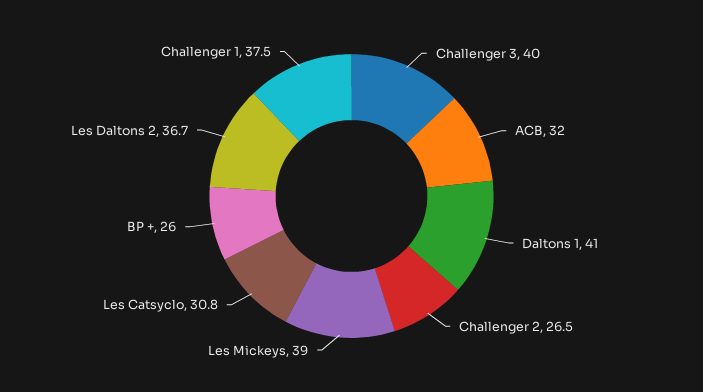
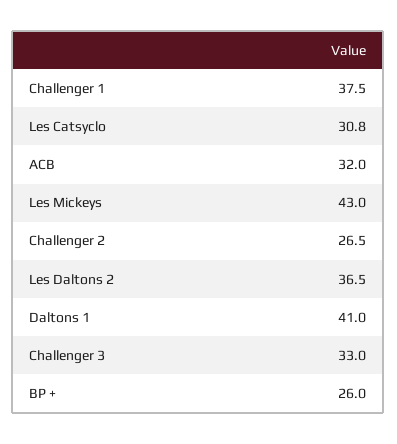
Challenger 3: 40 -> 33
Les Mickeys: 39 -> 43
Les Daltons 2: 36.7 -> 36.5

